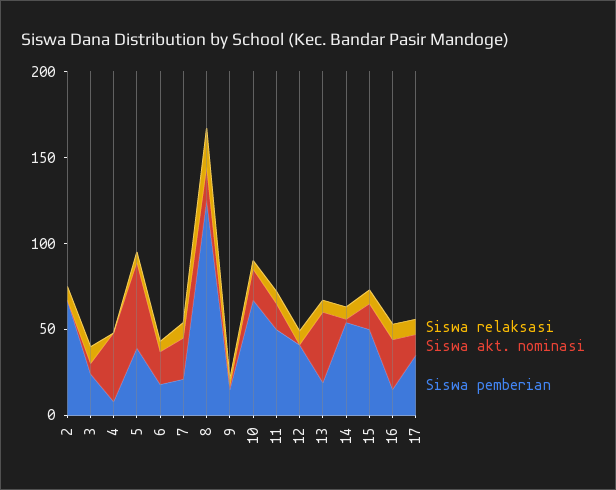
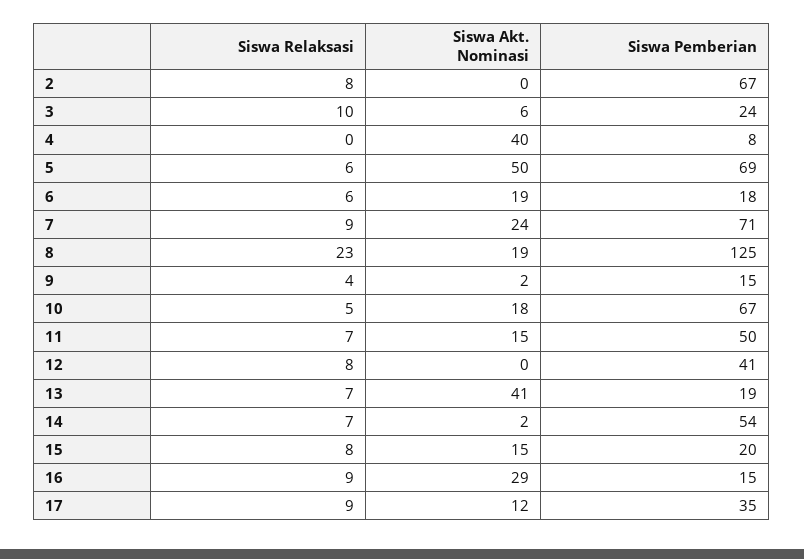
Siswa pemberian, 5: 40 -> 69
Siswa pemberian, 7: 20 -> 71
Siswa pemberian, 15: 50 -> 20

